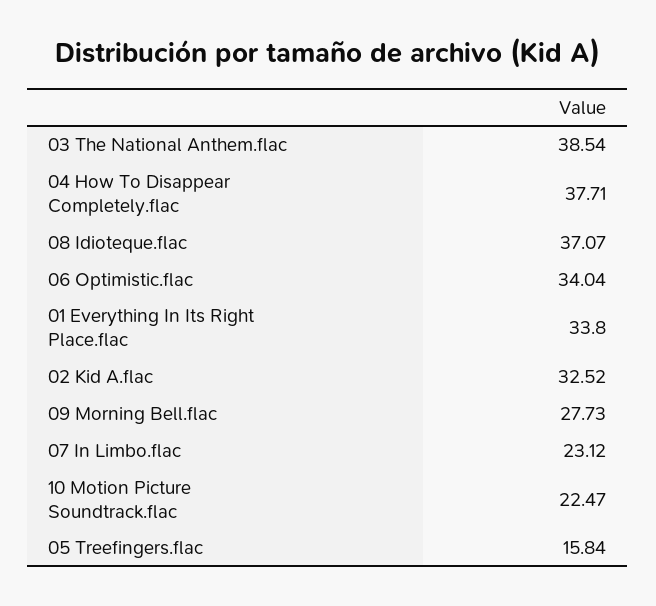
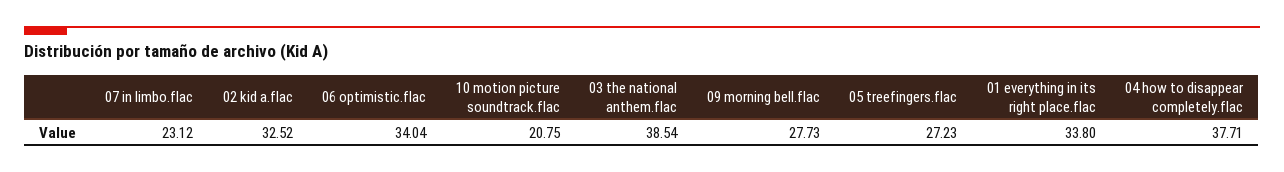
08 Idioteque.flac: 37.07 -> none
10 Motion Picture Soundtrack.flac: 22.47 -> 20.75
05 Treefingers.flac: 15.84 -> 27.23

